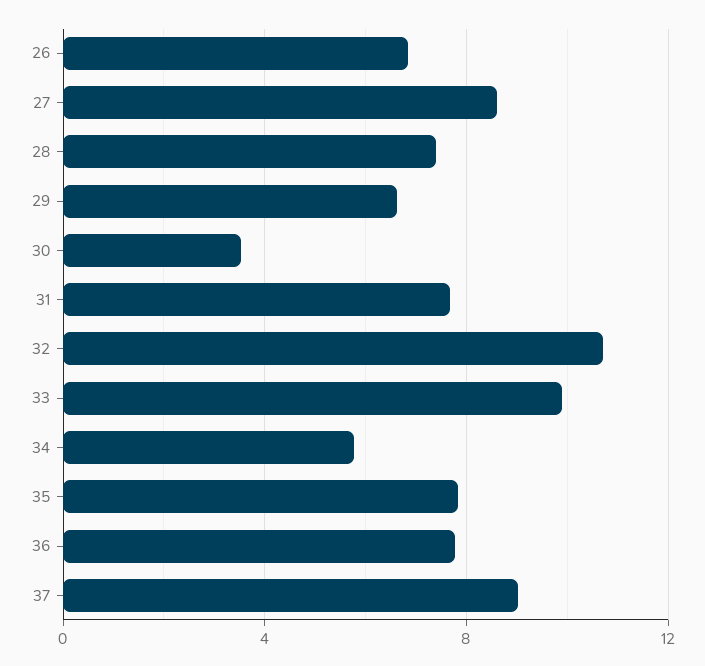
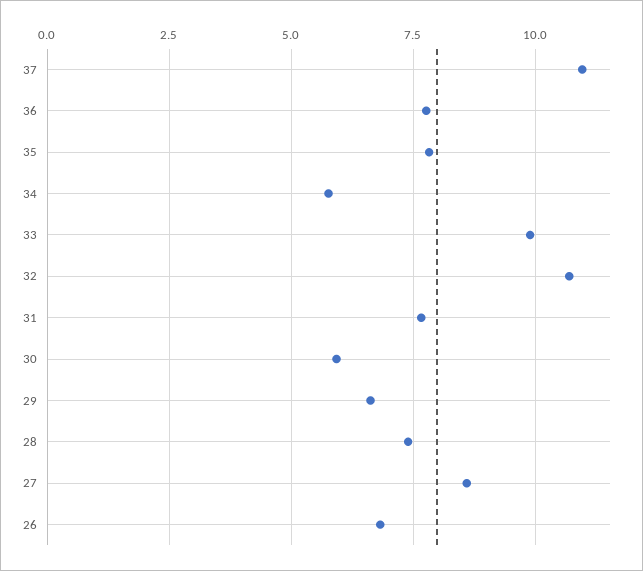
30: 3.5 -> 6
37: 9 -> 11

